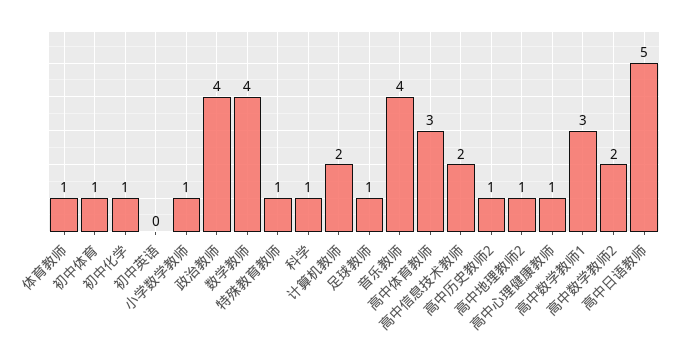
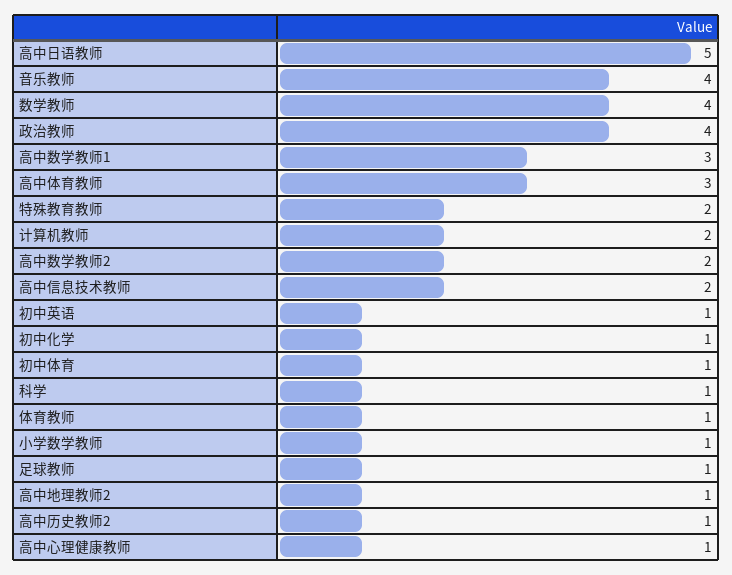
初中英语: 0 -> 1
特殊教育教师: 1 -> 2

